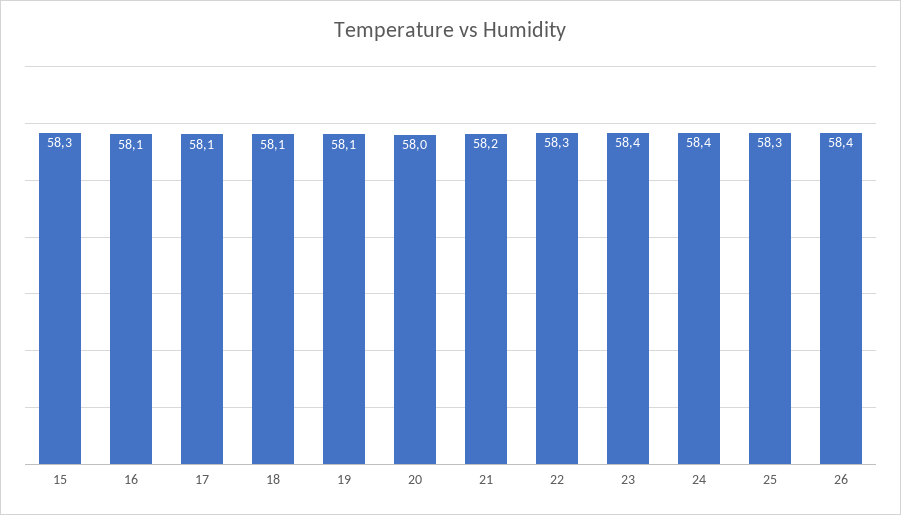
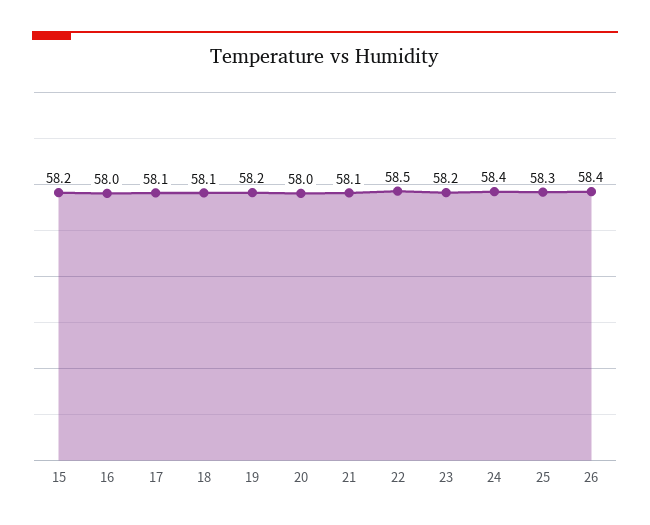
15: 58.3 -> 58.2
16: 58.1 -> 58
19: 58.1 -> 58.2
21: 58.2 -> 58.1
22: 58.3 -> 58.5
23: 58.4 -> 58.2

